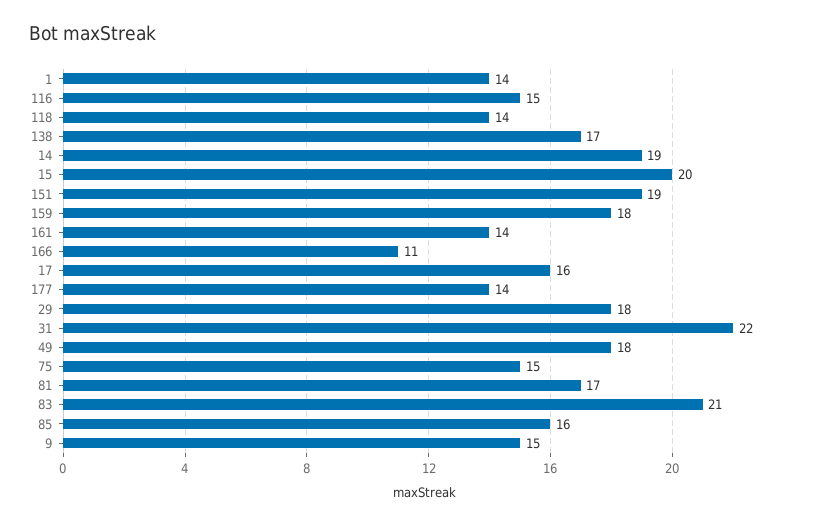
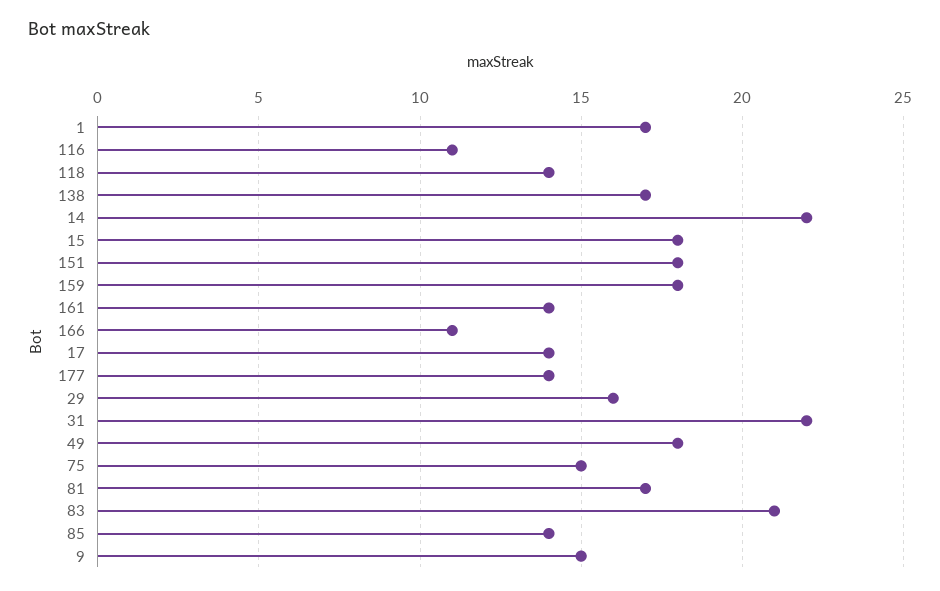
1: 14 -> 17
116: 15 -> 11
14: 19 -> 22
15: 20 -> 18
151: 19 -> 18
17: 16 -> 14
29: 18 -> 16
85: 16 -> 14

